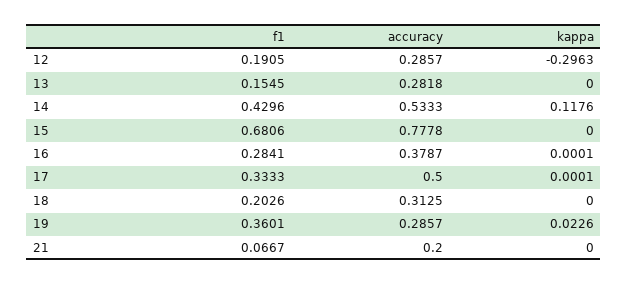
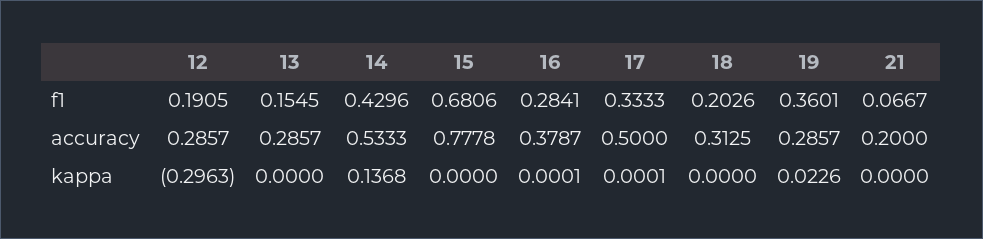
accuracy, 13: 0.2818 -> 0.2857
kappa, 14: 0.1176 -> 0.1368

